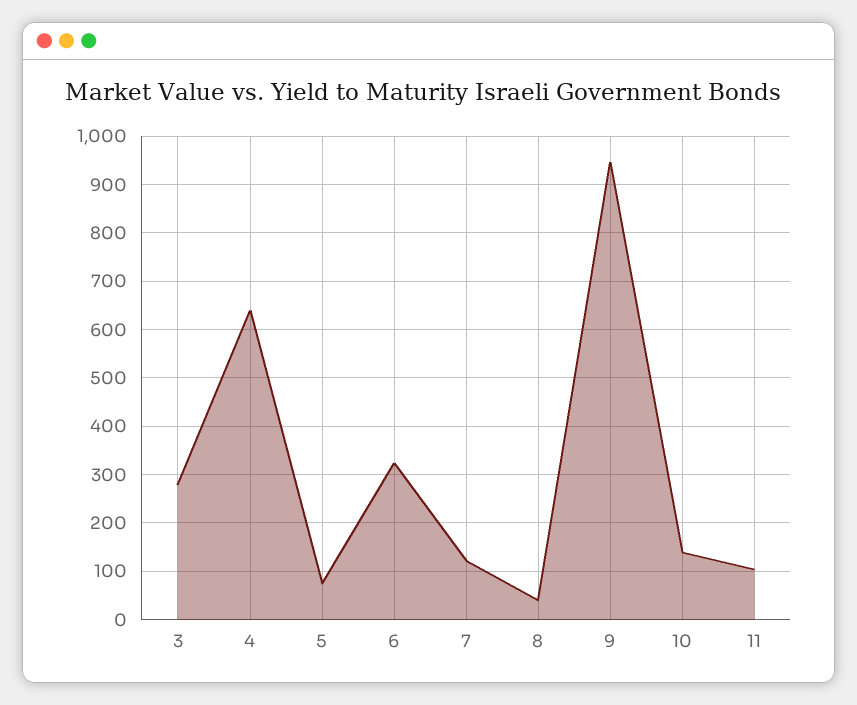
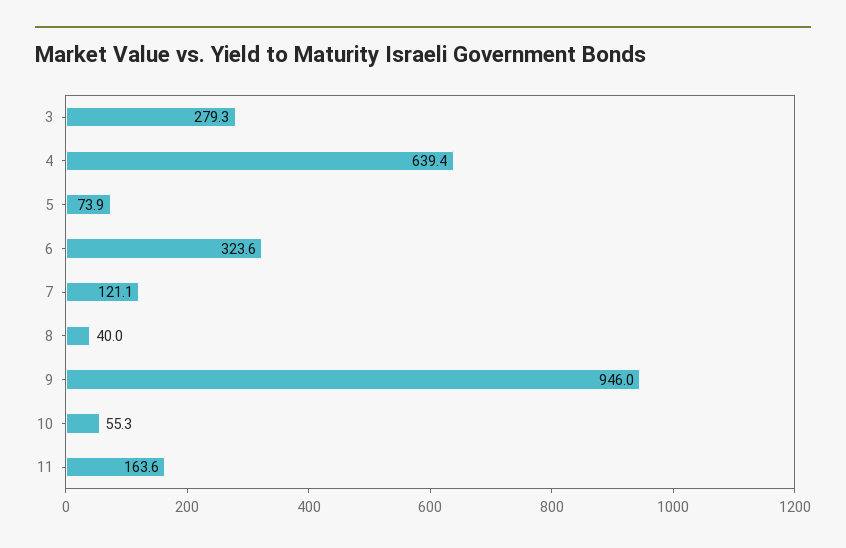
10: 140 -> 55.3
11: 100 -> 163.6

